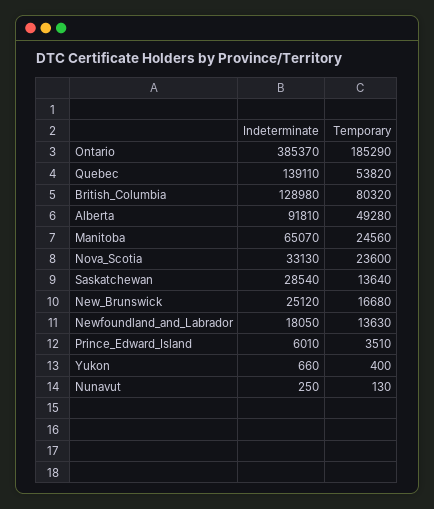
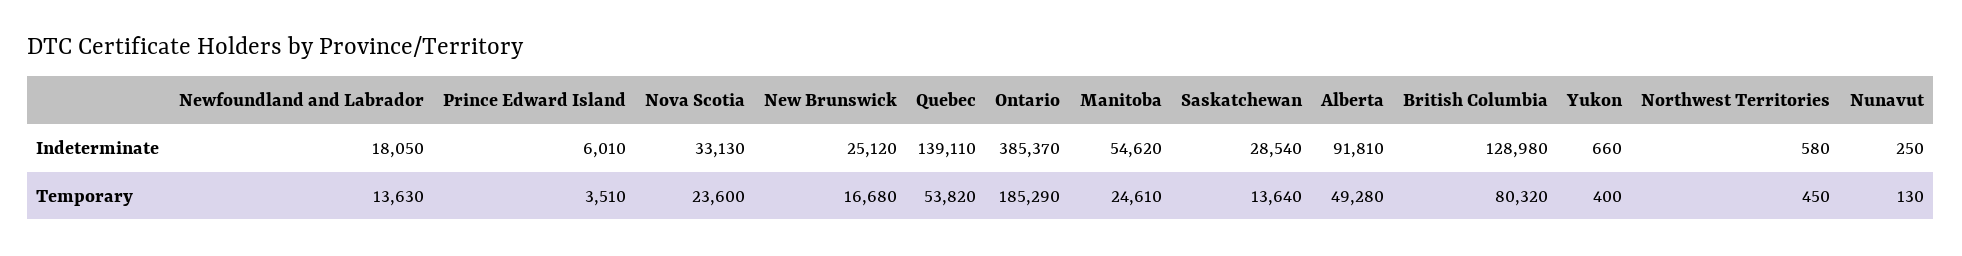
Indeterminate, Manitoba: 65070 -> 54620
Temporary, Manitoba: 24560 -> 24610
Indeterminate, Northwest Territories: none -> 580
Temporary, Northwest Territories: none -> 450

